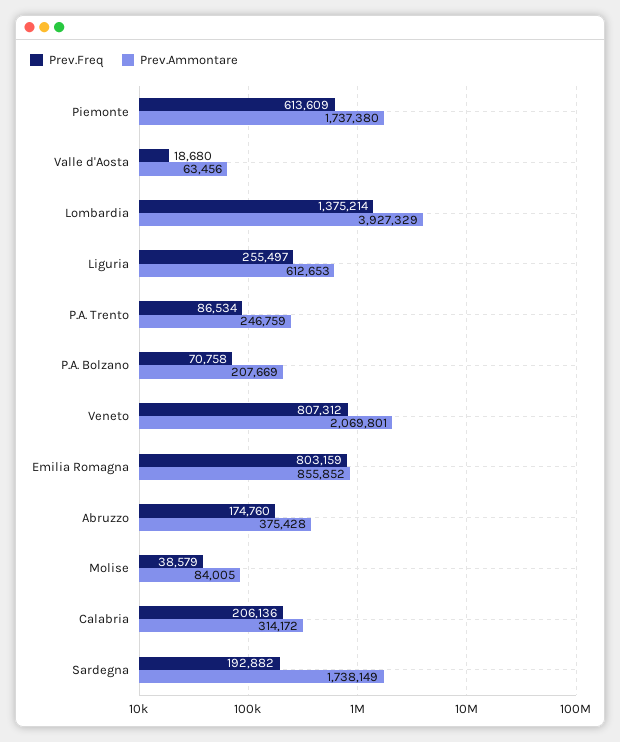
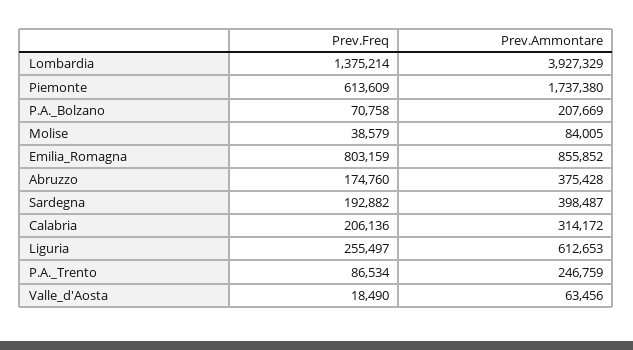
Prev.Freq, Valle d'Aosta: 18680 -> 18490
Prev.Freq, Veneto: 807312 -> none
Prev.Ammontare, Veneto: 2069801 -> none
Prev.Ammontare, Sardegna: 1738149 -> 398487

